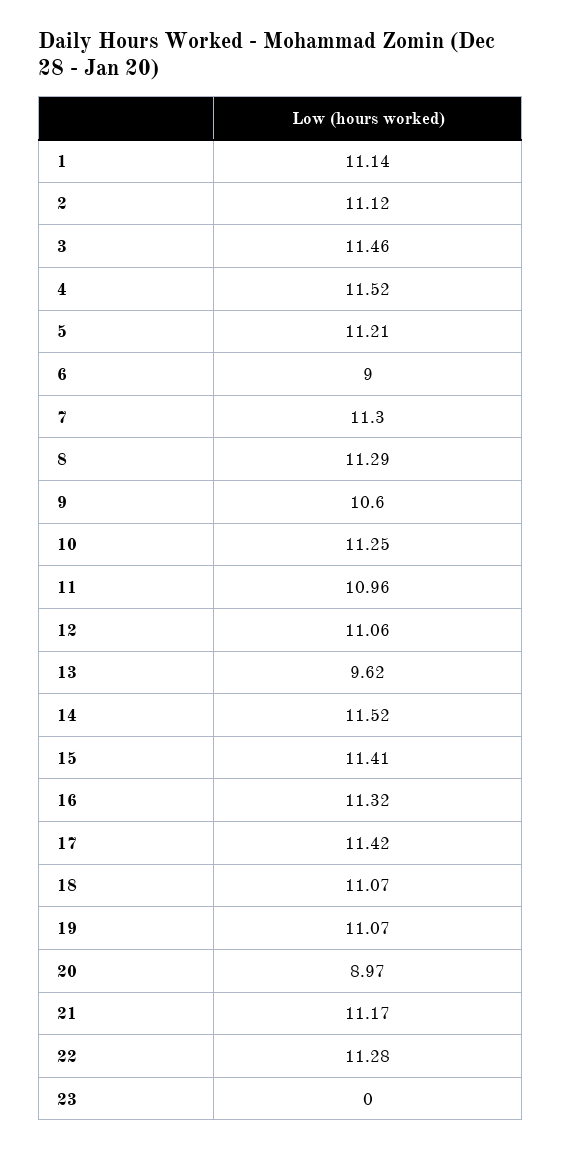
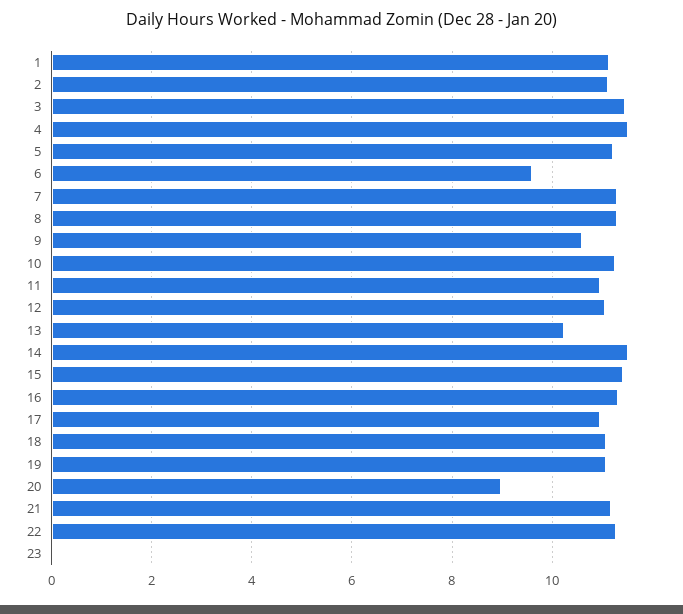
6: 9 -> 9.6
13: 9.62 -> 10.2
17: 11.42 -> 11

